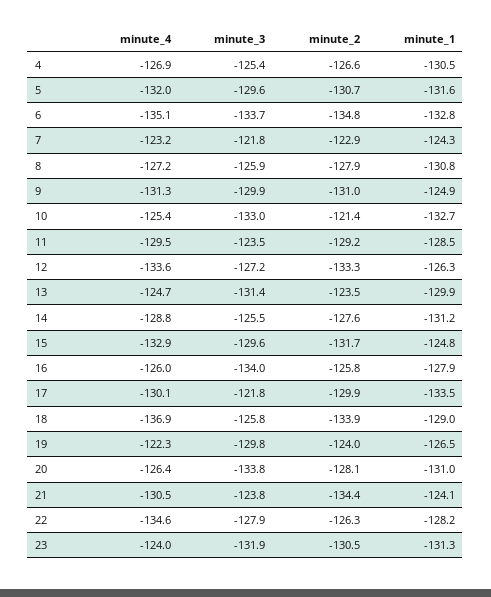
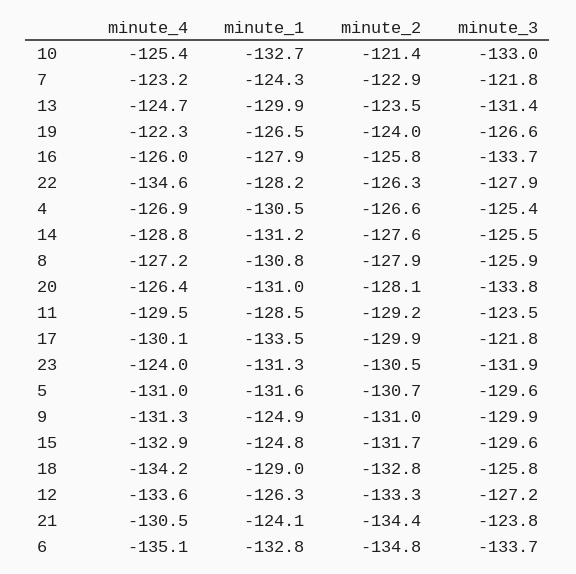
minute_4, 5: -132 -> -131
minute_3, 16: -134 -> -133.7
minute_4, 18: -136.9 -> -134.2
minute_2, 18: -133.9 -> -132.8
minute_3, 19: -129.8 -> -126.6

